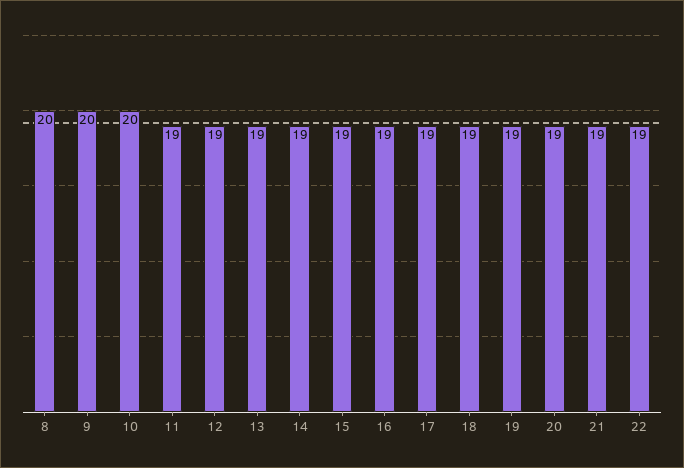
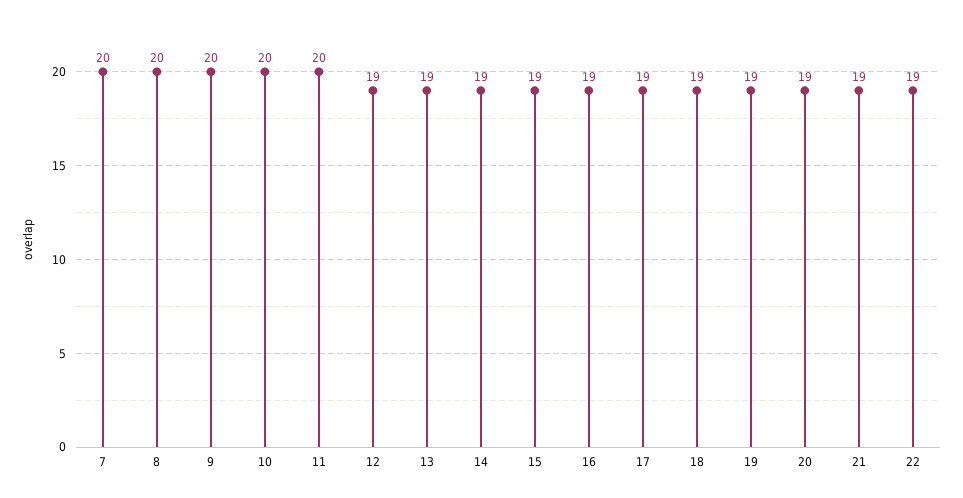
11: 19 -> 20
7: none -> 20

